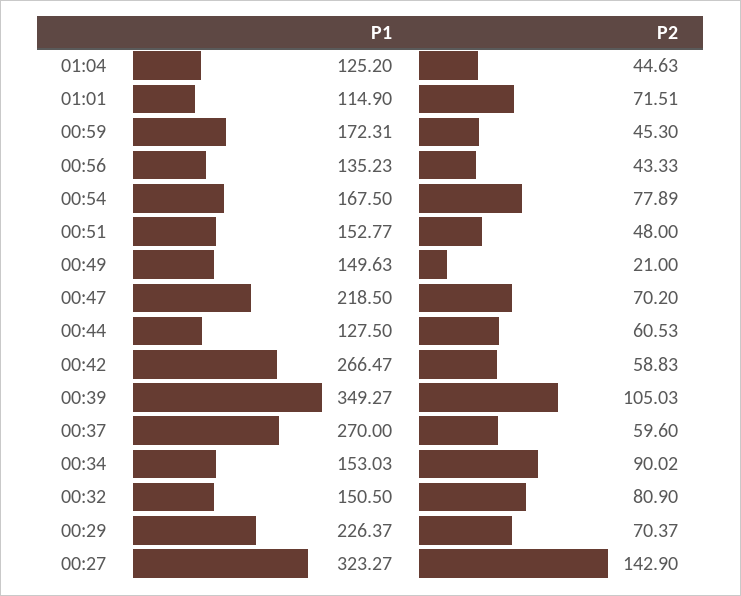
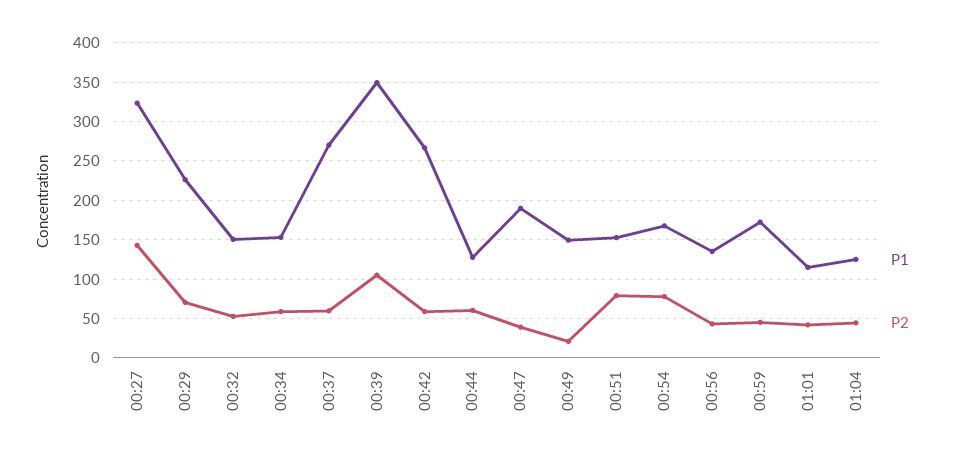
P2, 01:01: 71.51 -> 40
P2, 00:51: 48 -> 80
P1, 00:47: 218.5 -> 190
P2, 00:47: 70.2 -> 40
P2, 00:34: 90.02 -> 60
P2, 00:32: 80.9 -> 50

